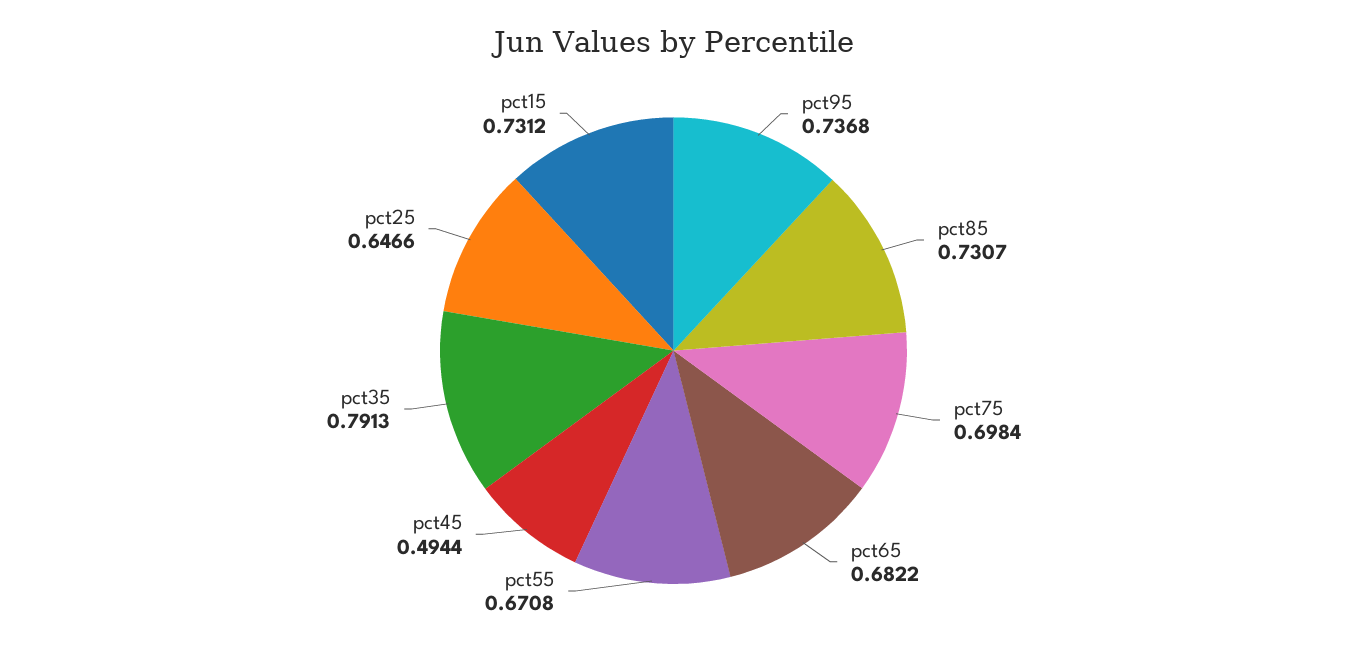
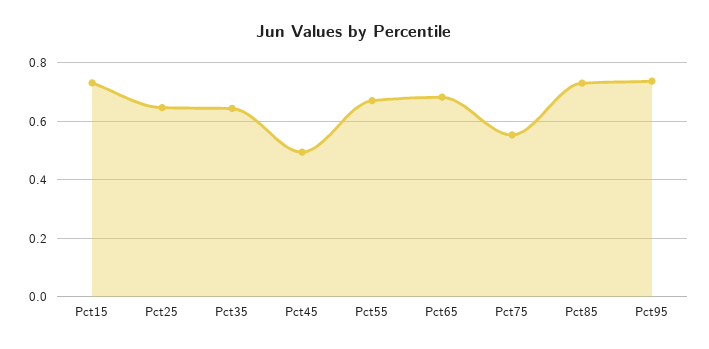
pct75: 0.6984 -> 0.55
pct35: 0.7913 -> 0.65

